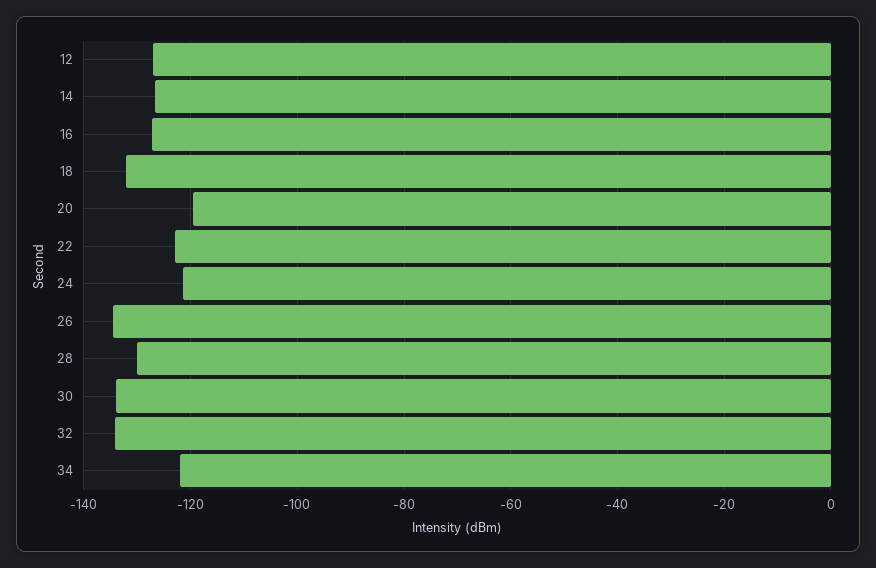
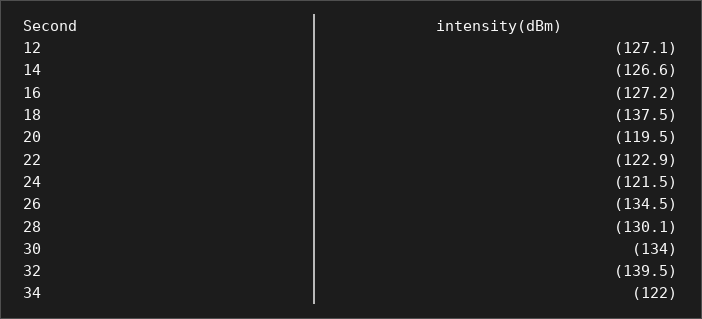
18: -132 -> -137.5
32: -134 -> -139.5

